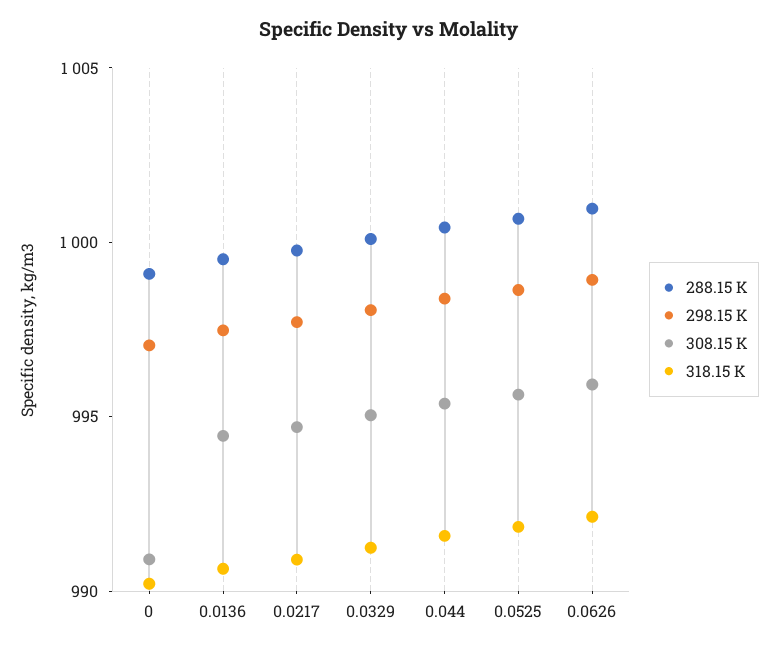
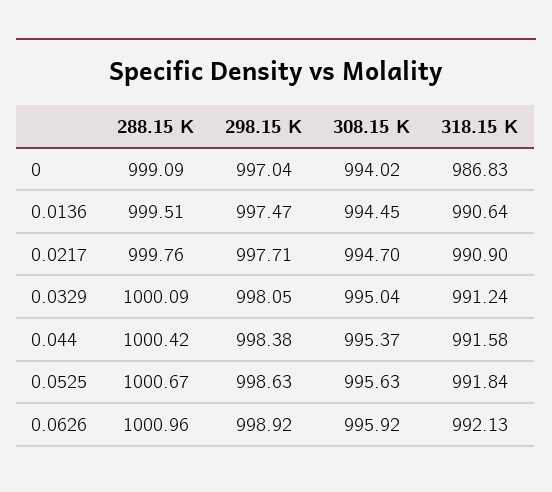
308.15 K, 0: 991 -> 994.02
318.15 K, 0: 990 -> 986.83

